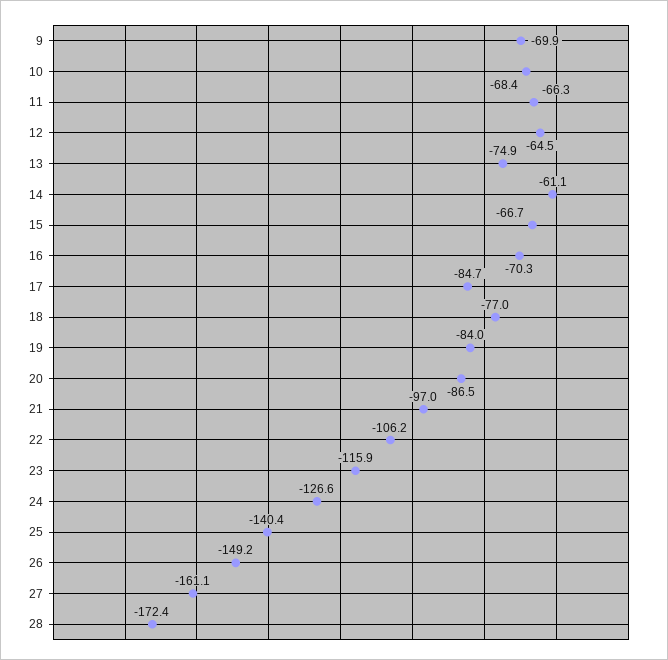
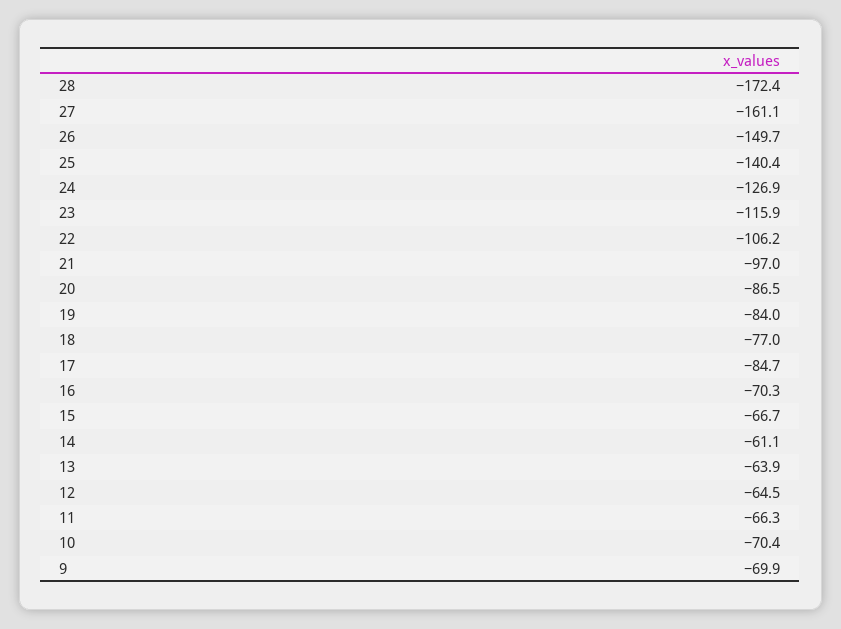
10: -68.4 -> -70.4
13: -74.9 -> -63.9
24: -126.6 -> -126.9
26: -149.2 -> -149.7

